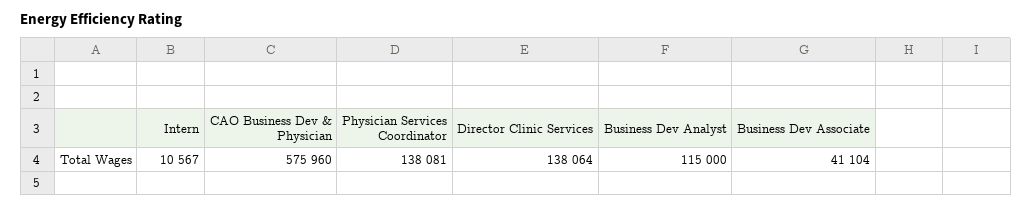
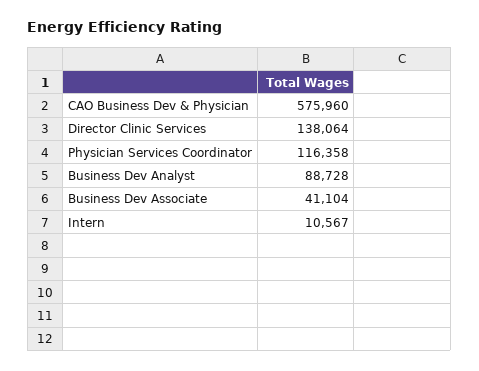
Physician Services Coordinator: 138081 -> 116358
Business Dev Analyst: 115000 -> 88728

